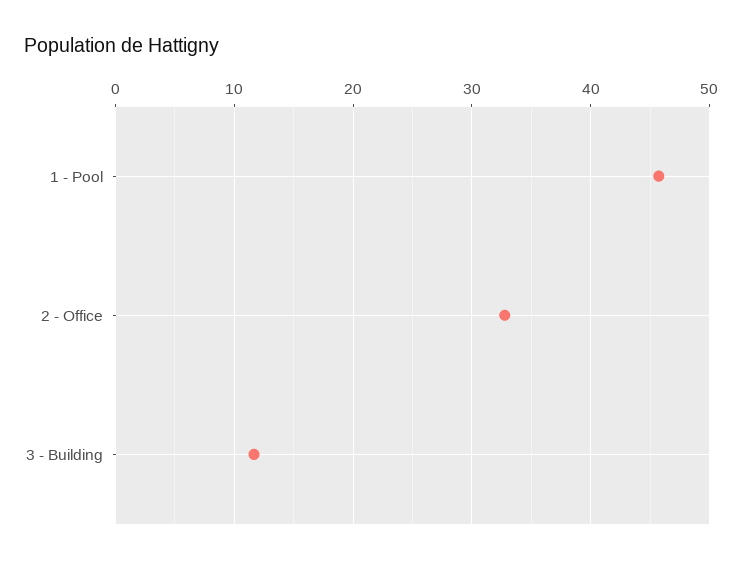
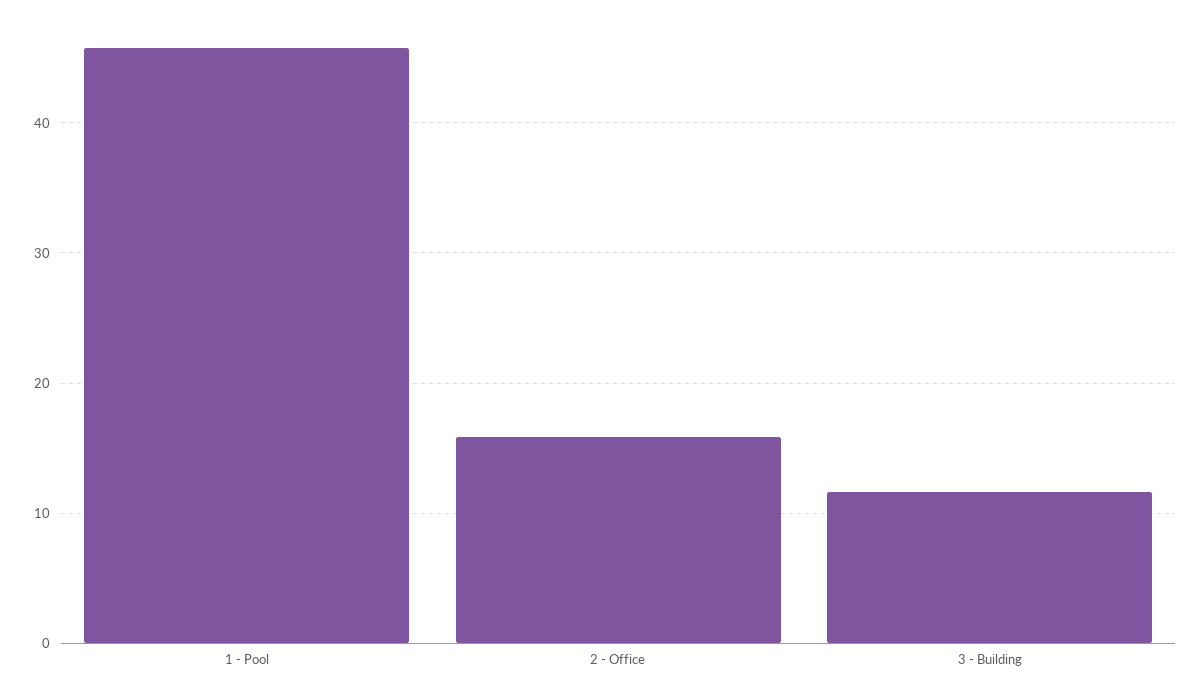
2 - Office: 33 -> 16

